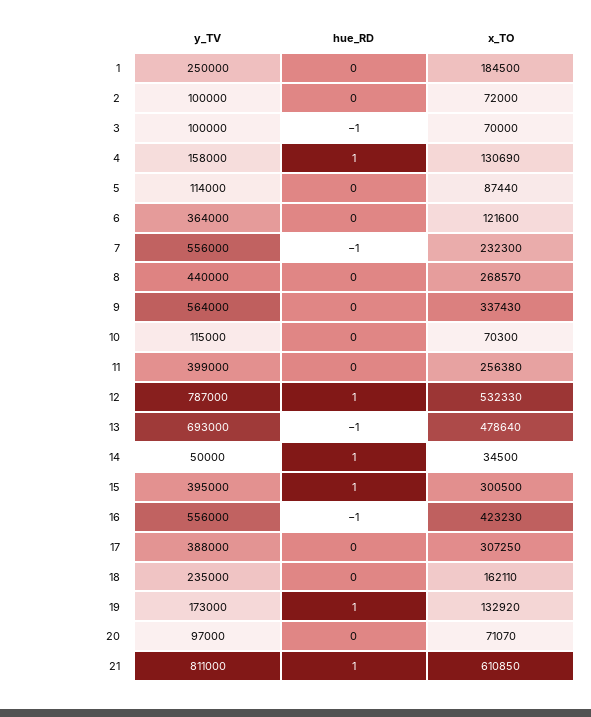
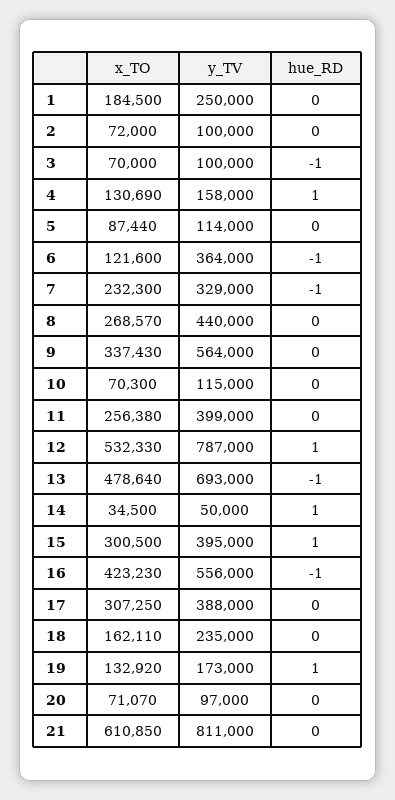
hue_RD, 6: 0 -> -1
y_TV, 7: 556000 -> 329000
hue_RD, 21: 1 -> 0

